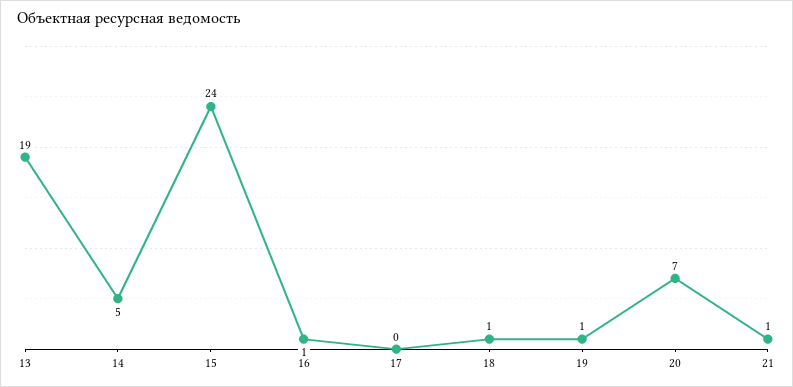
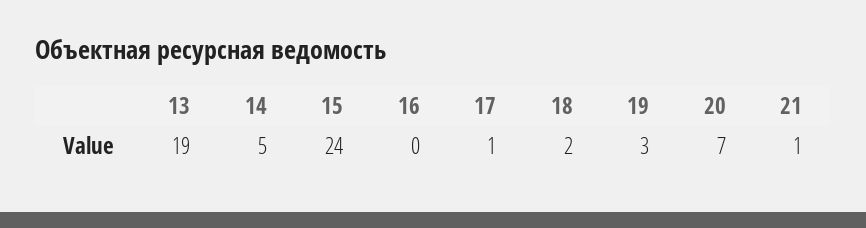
16: 1 -> 0
17: 0 -> 1
18: 1 -> 2
19: 1 -> 3

